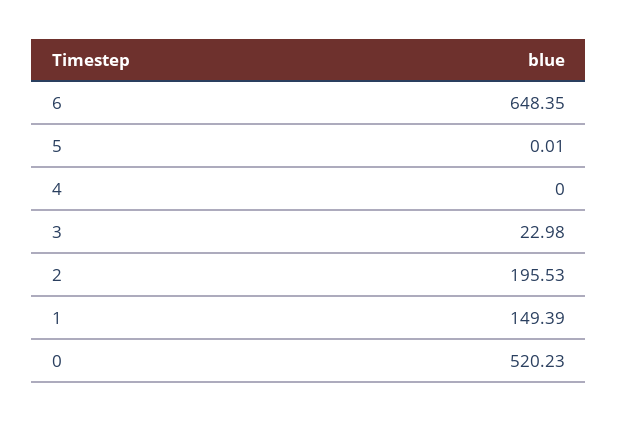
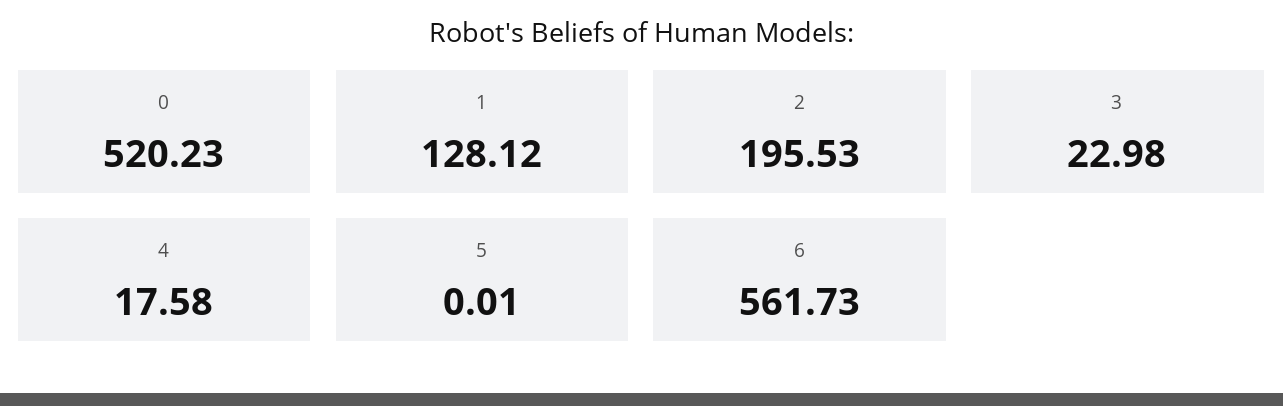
6: 648.35 -> 561.73
4: 0 -> 17.58
1: 149.39 -> 128.12

